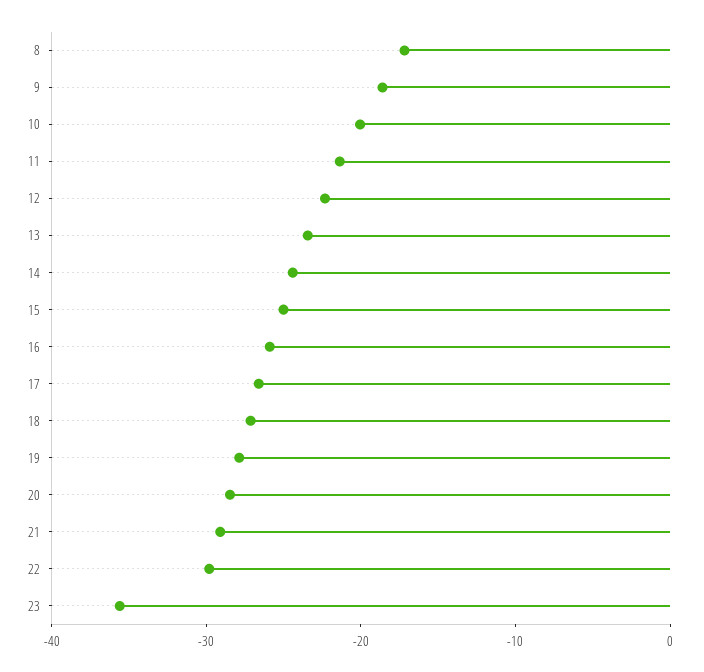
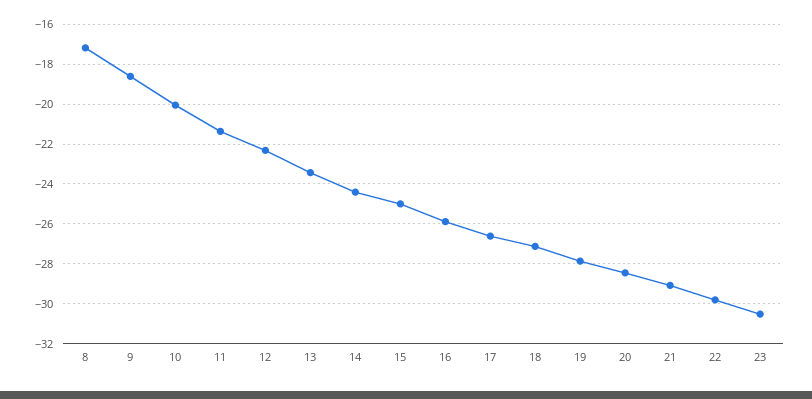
23: -36 -> -30.5

